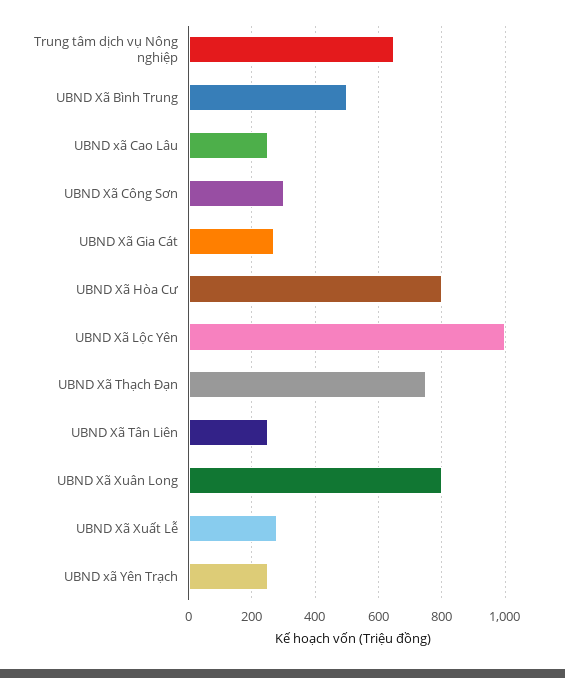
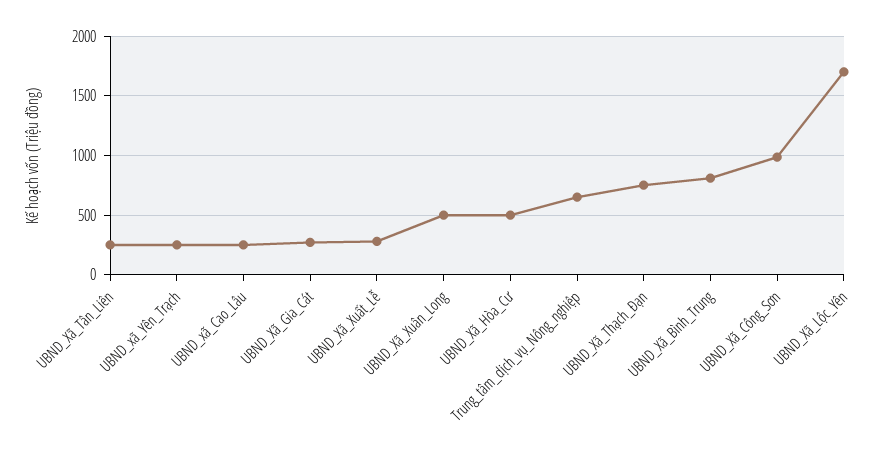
UBND Xã Bình Trung: 500 -> 800
UBND Xã Công Sơn: 300 -> 1000
UBND Xã Hòa Cư: 800 -> 500
UBND Xã Lộc Yên: 1000 -> 1700
UBND Xã Xuân Long: 800 -> 500

